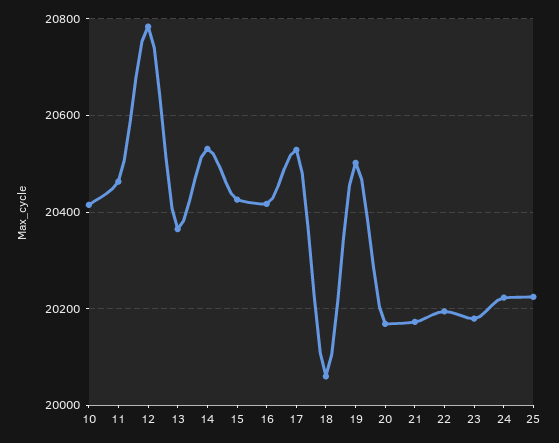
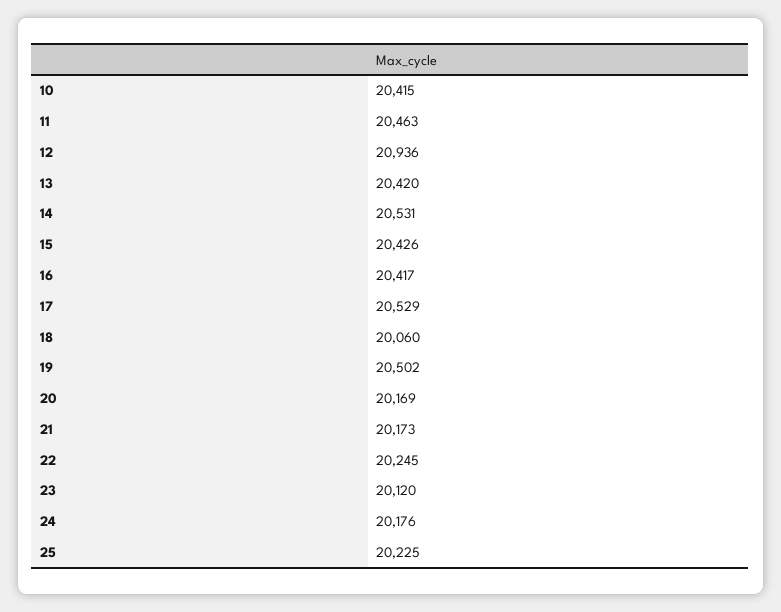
12: 20780 -> 20936
13: 20360 -> 20420
22: 20200 -> 20245
23: 20180 -> 20120
24: 20220 -> 20176

